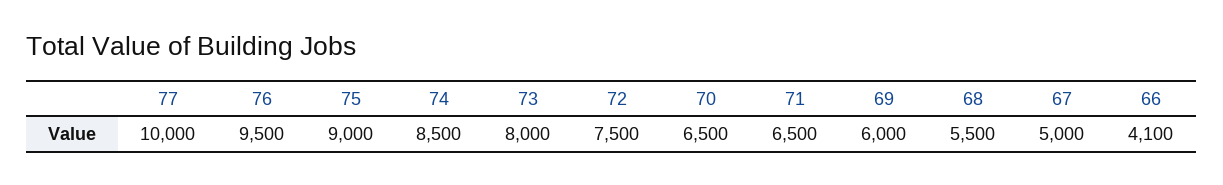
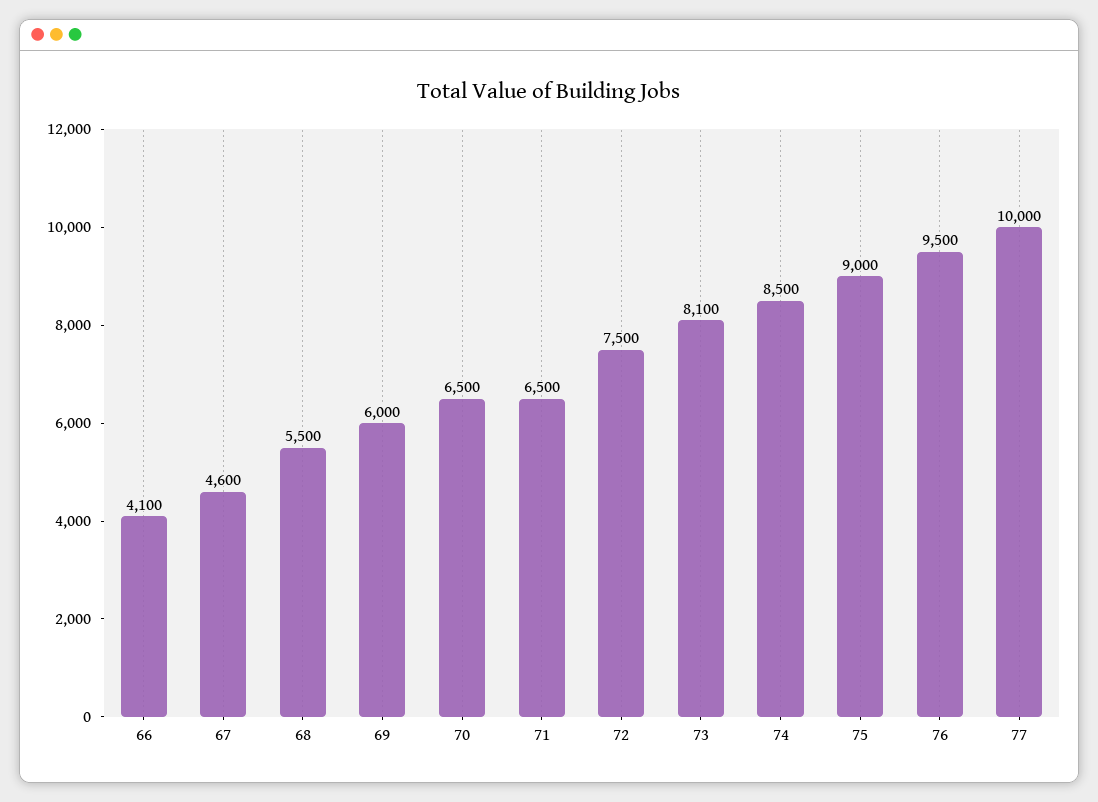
73: 8000 -> 8100
67: 5000 -> 4600

